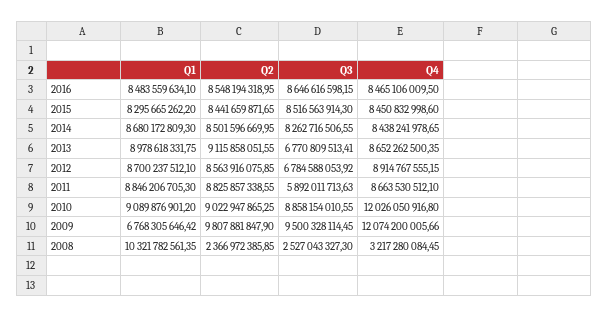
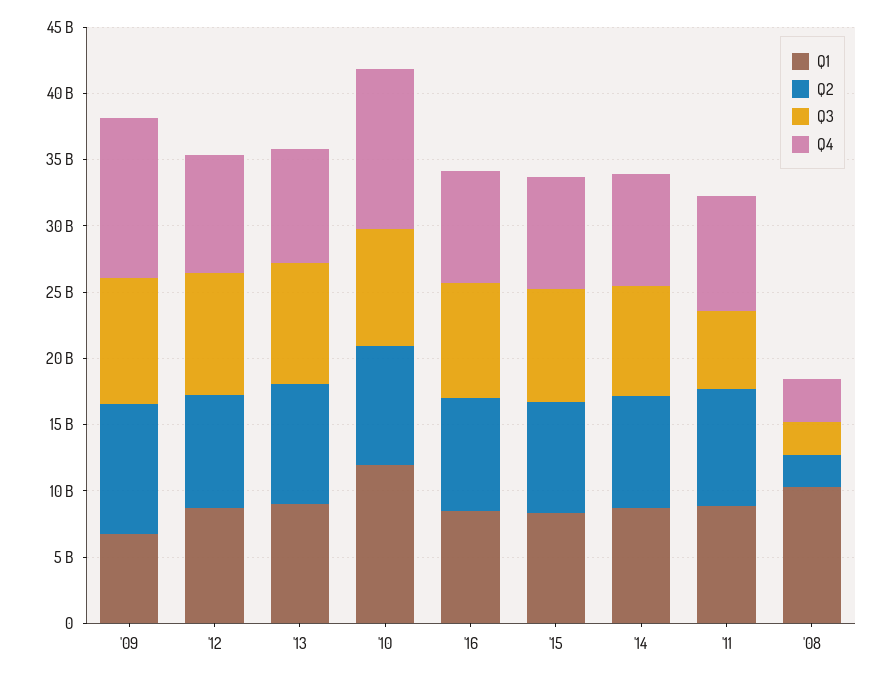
Q3, 2013: 6770809513.41 -> 9000000000
Q3, 2012: 6784588053.92 -> 9000000000
Q1, 2010: 9089876901.2 -> 12000000000

